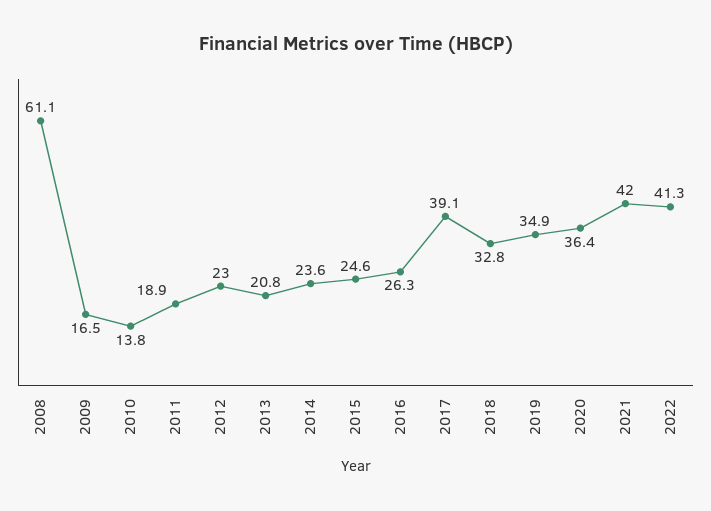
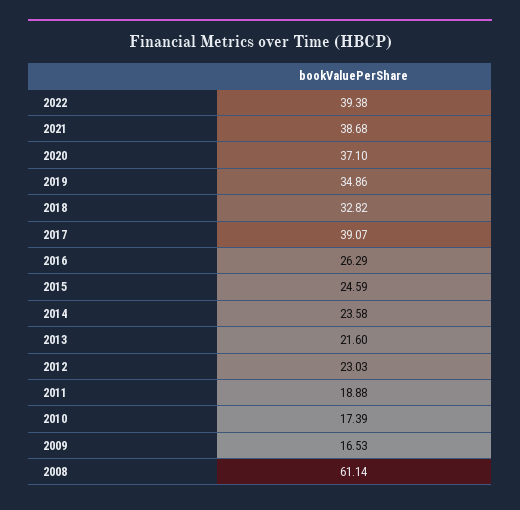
2010: 13.8 -> 17.39
2013: 20.8 -> 21.6
2020: 36.4 -> 37.1
2021: 42 -> 38.68
2022: 41.3 -> 39.38

